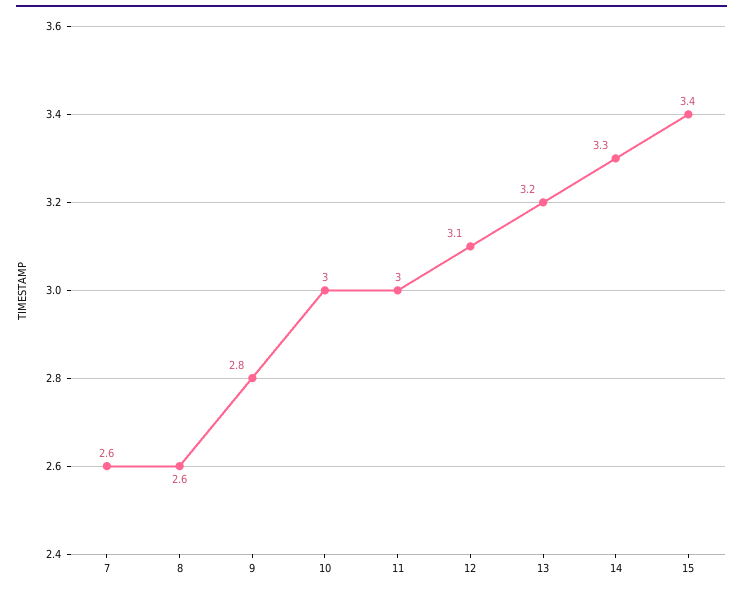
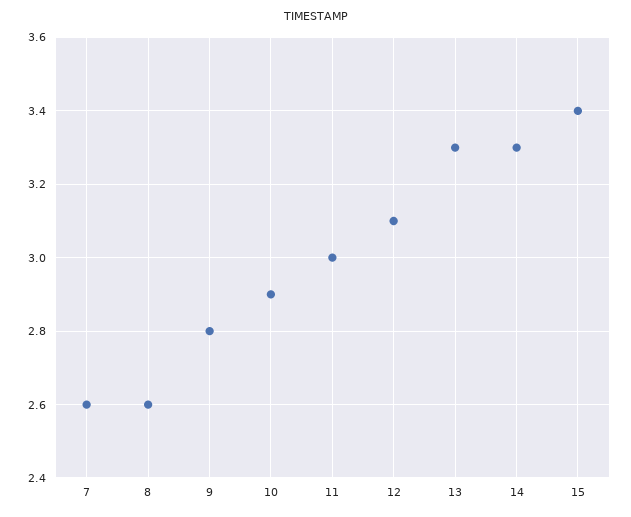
10: 3 -> 2.9
13: 3.2 -> 3.3

